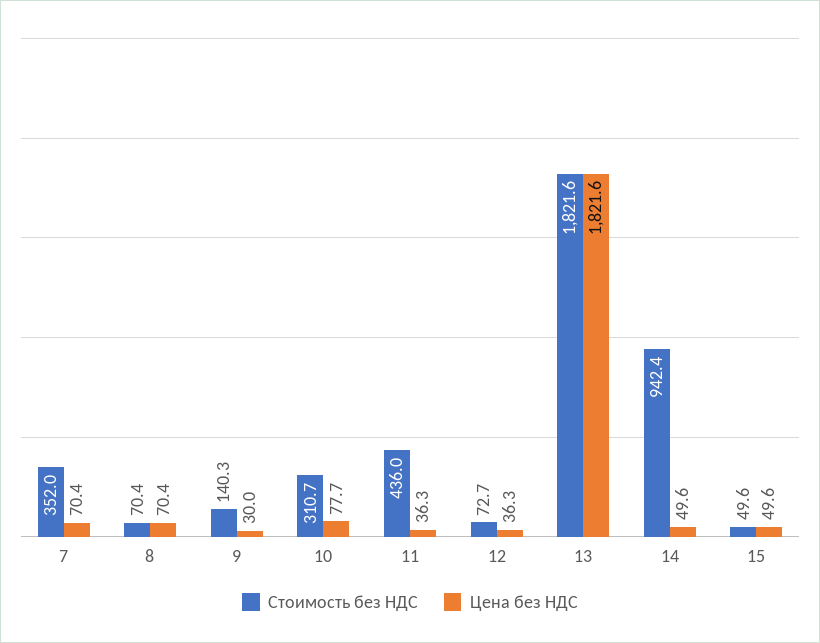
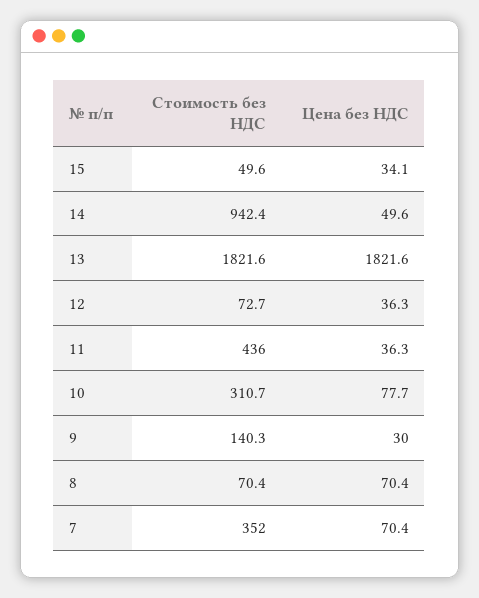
Цена без НДС, 15: 49.6 -> 34.1

